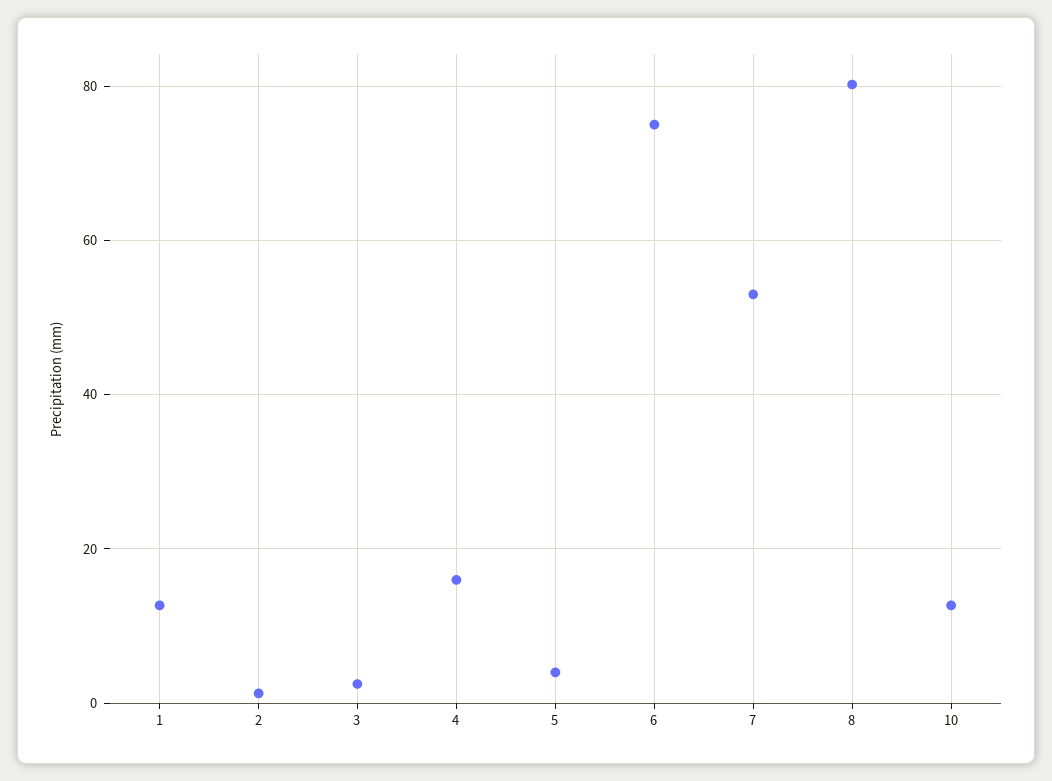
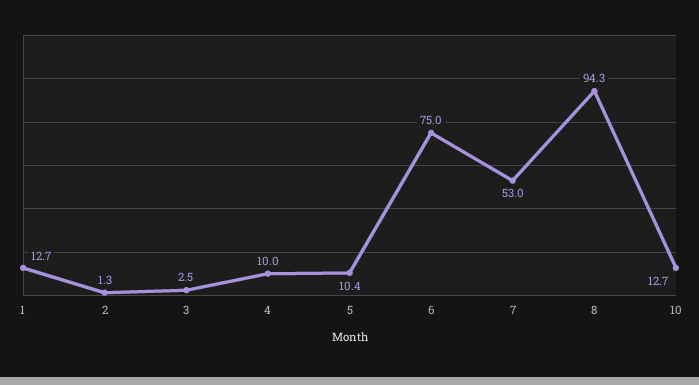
4: 16 -> 10
5: 4 -> 10.4
8: 80 -> 94.3

